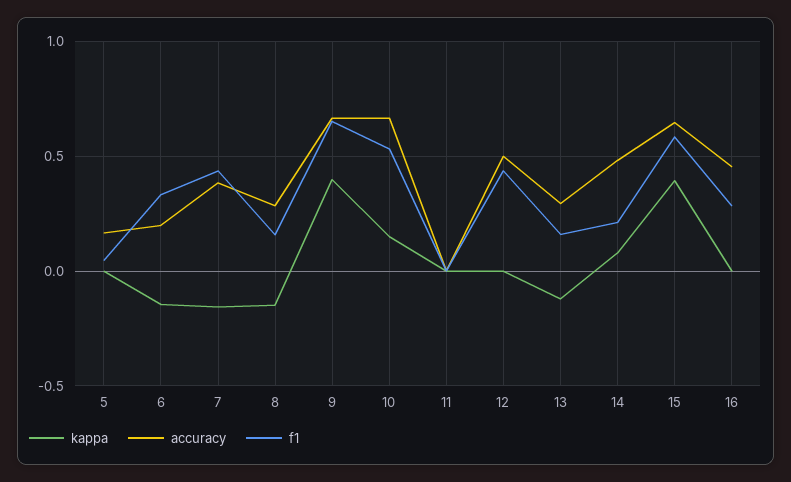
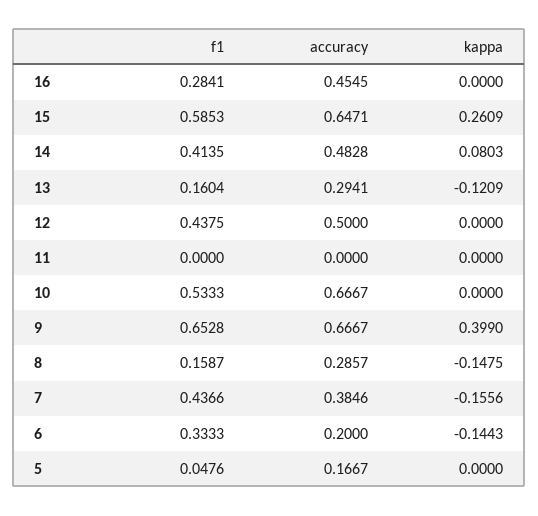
kappa, 10: 0.15 -> 0
f1, 14: 0.2 -> 0.4135
kappa, 15: 0.4 -> 0.2609

